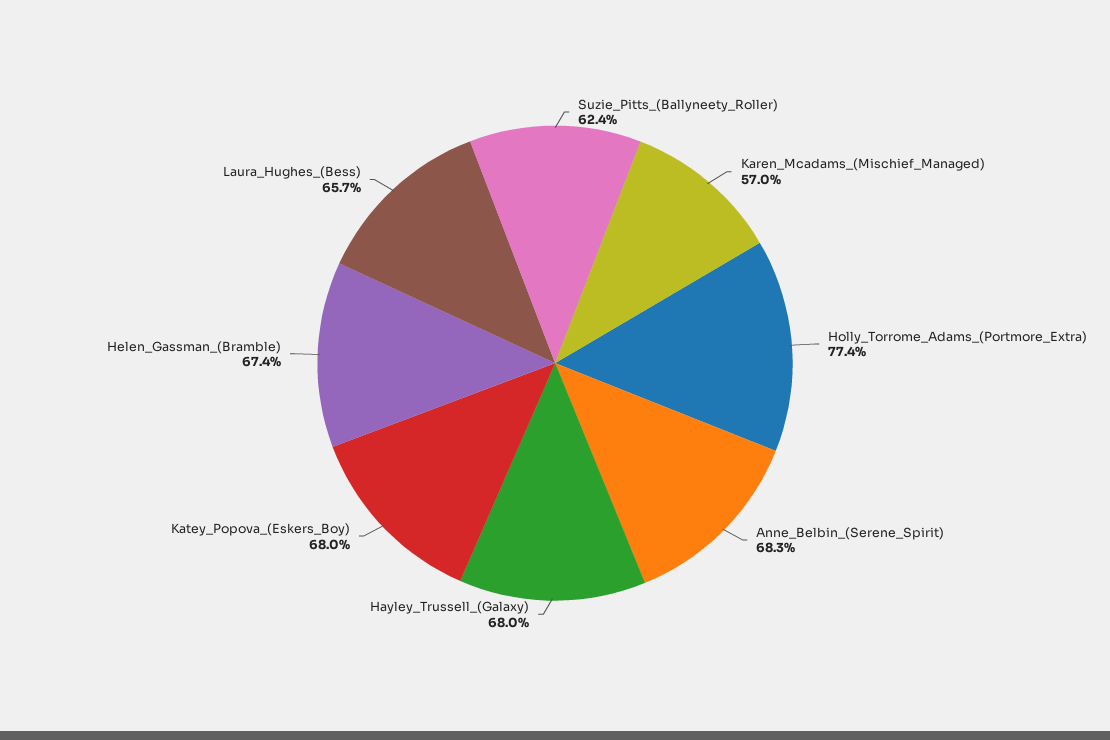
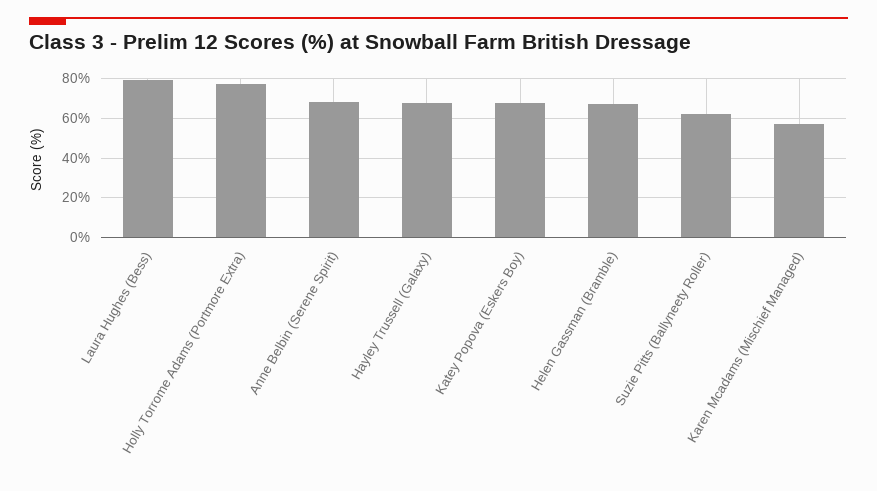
Laura_Hughes_(Bess): 65.7 -> 80

